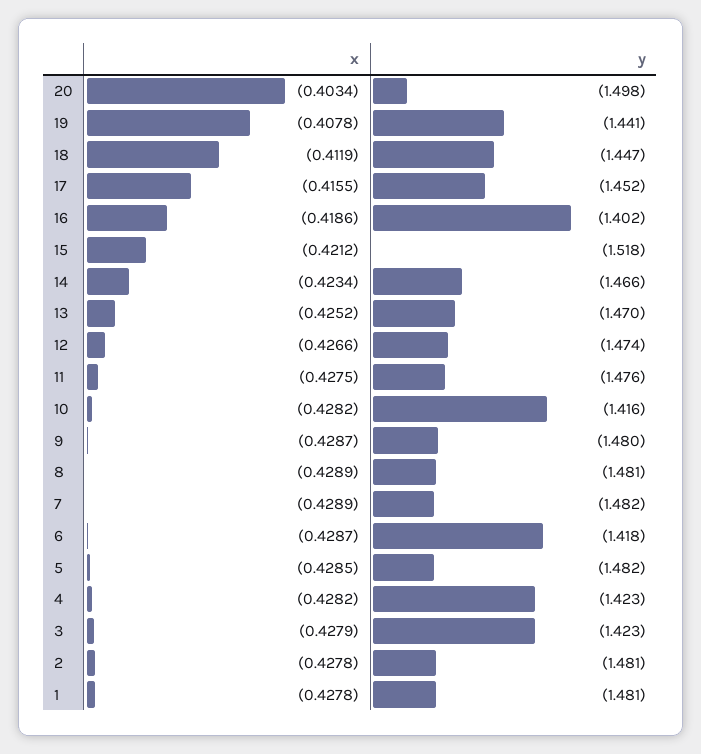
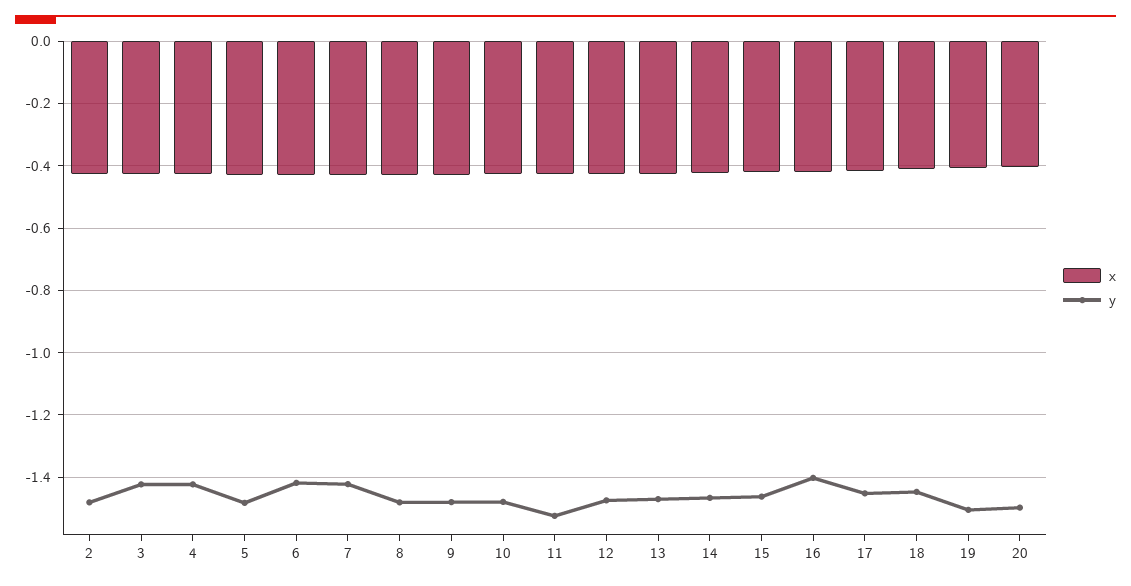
y, 19: -1.441 -> -1.5
y, 15: -1.518 -> -1.46
y, 11: -1.476 -> -1.52
y, 10: -1.416 -> -1.48
y, 7: -1.482 -> -1.42
x, 1: -0.4278 -> none
y, 1: -1.481 -> none

